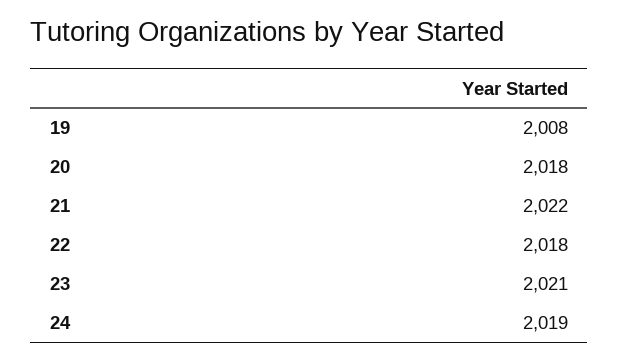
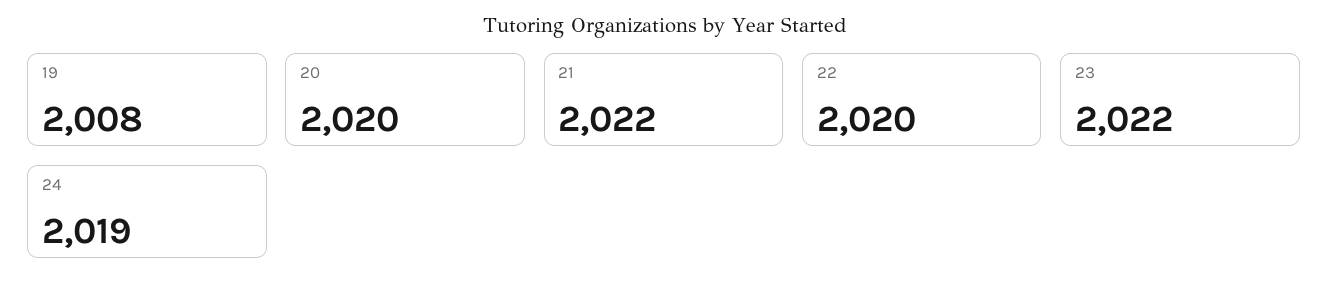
20: 2018 -> 2020
22: 2018 -> 2020
23: 2021 -> 2022

